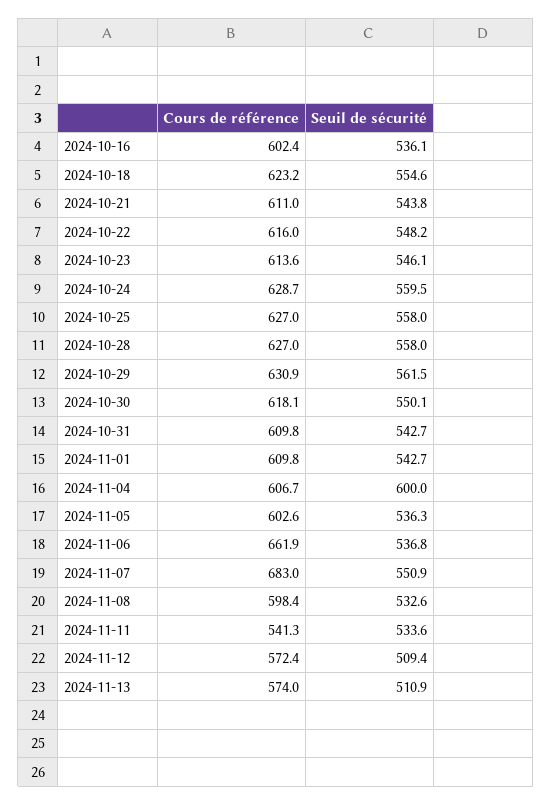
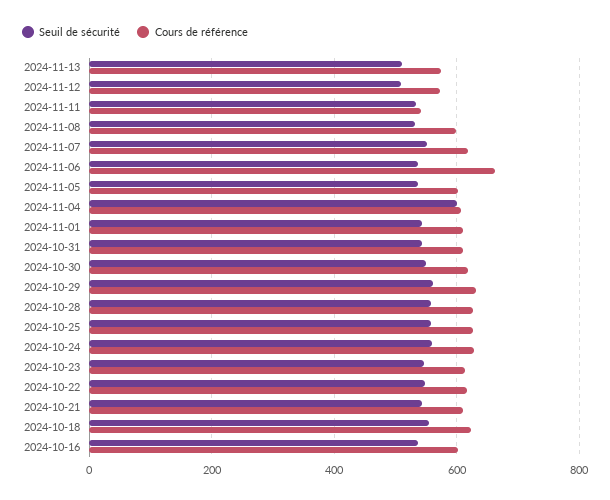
Cours de référence, 2024-11-07: 683 -> 620

